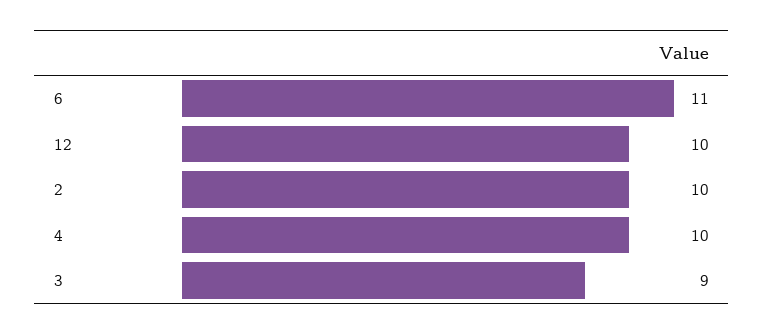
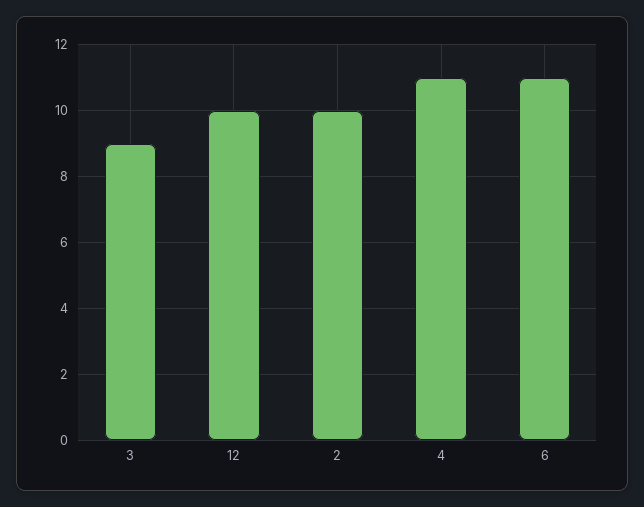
4: 10 -> 11

